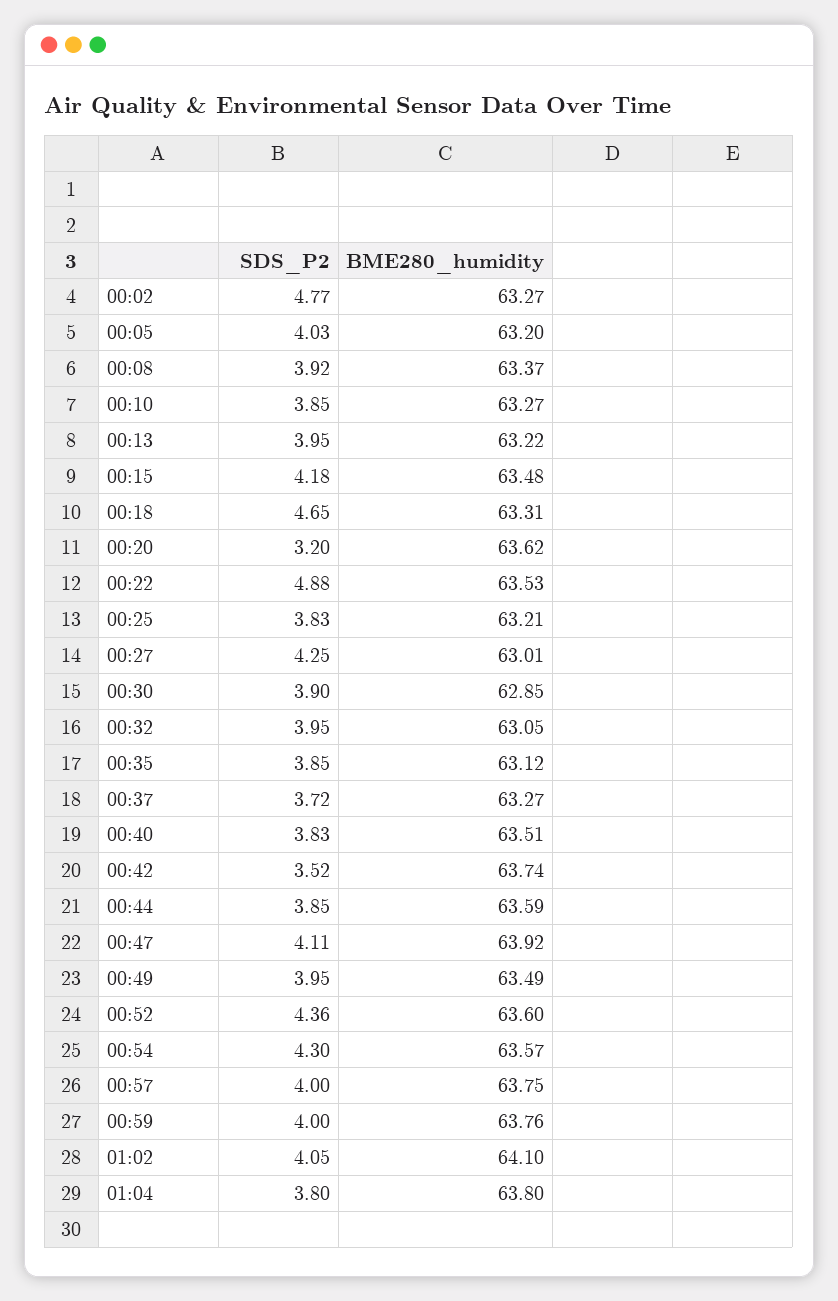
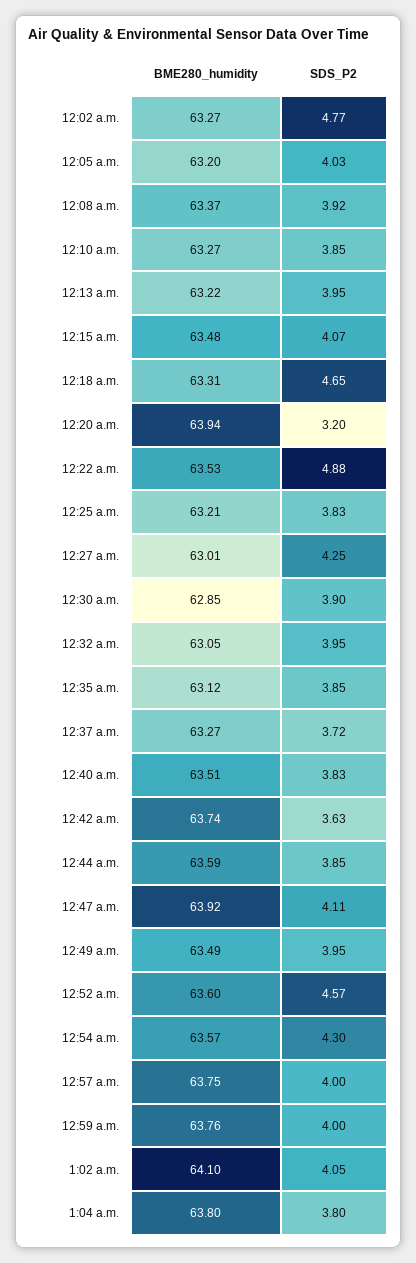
SDS_P2, 00:15: 4.18 -> 4.07
BME280_humidity, 00:20: 63.62 -> 63.94
SDS_P2, 00:42: 3.52 -> 3.63
SDS_P2, 00:52: 4.36 -> 4.57

